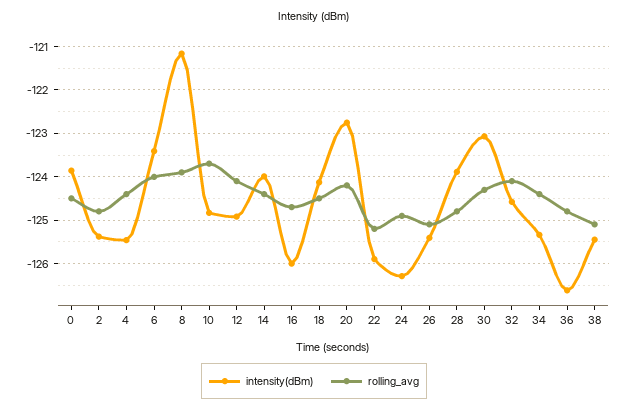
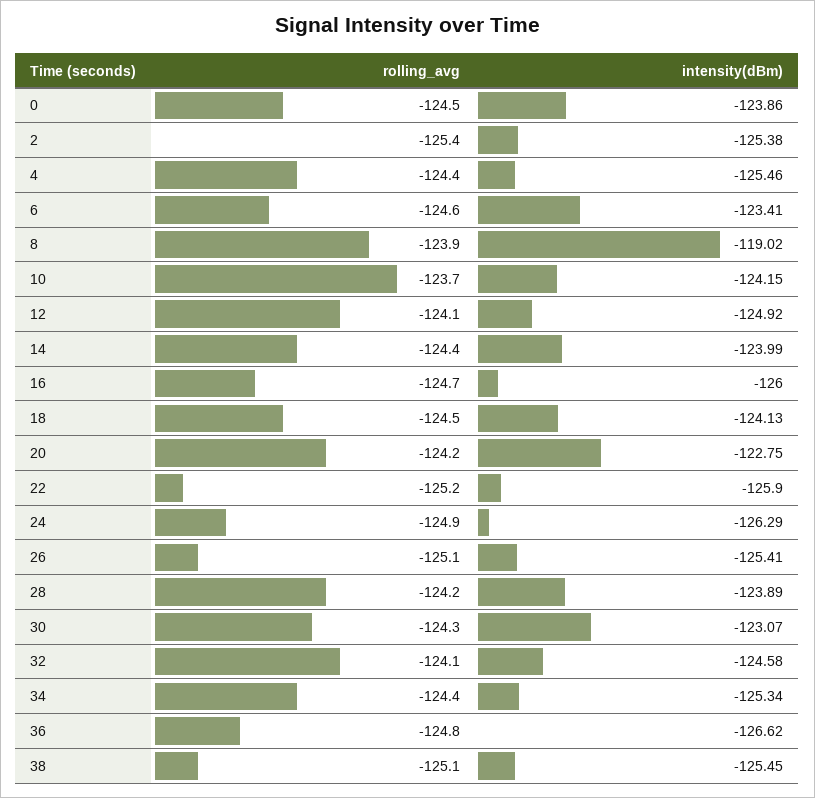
rolling_avg, 2: -124.8 -> -125.4
rolling_avg, 6: -124 -> -124.6
intensity(dBm), 8: -121.2 -> -119.02
intensity(dBm), 10: -124.8 -> -124.15
rolling_avg, 28: -124.8 -> -124.2

